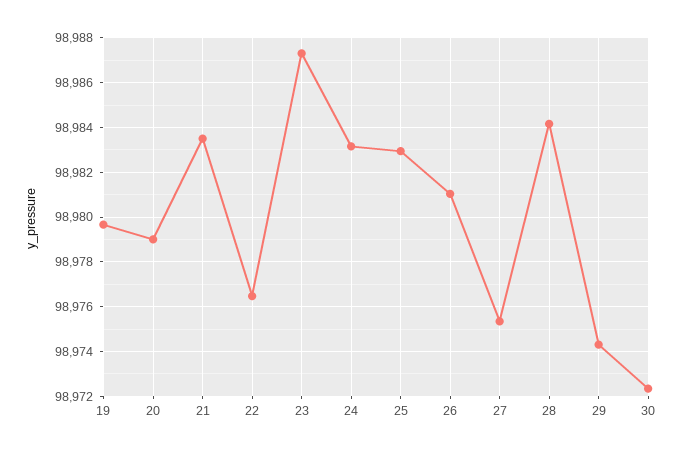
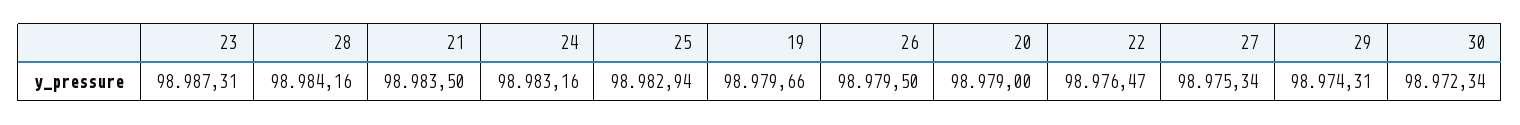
26: 98981 -> 98979.5

